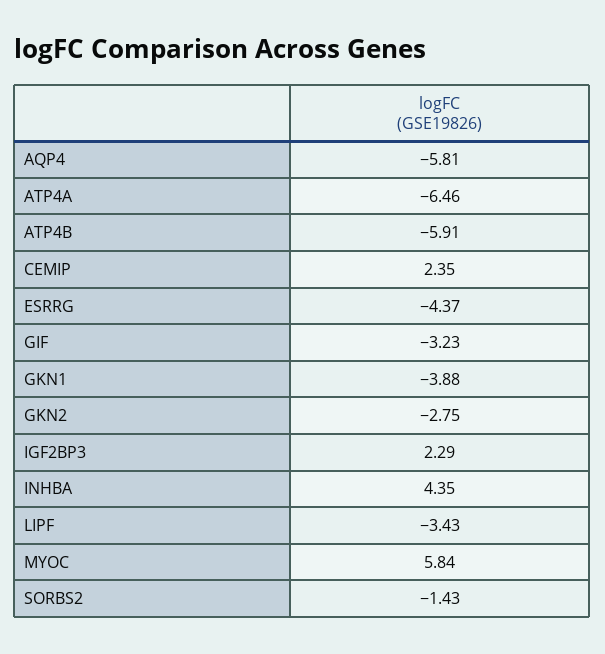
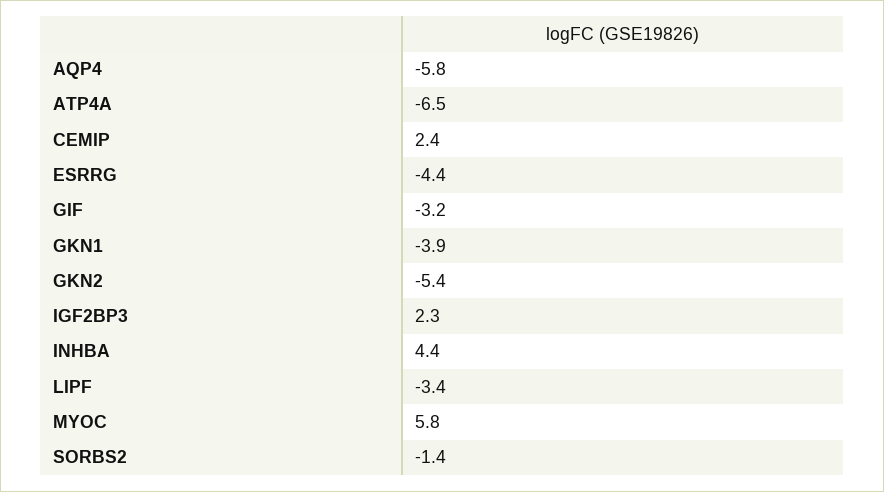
ATP4B: -5.91 -> none
GKN2: -2.75 -> -5.4

